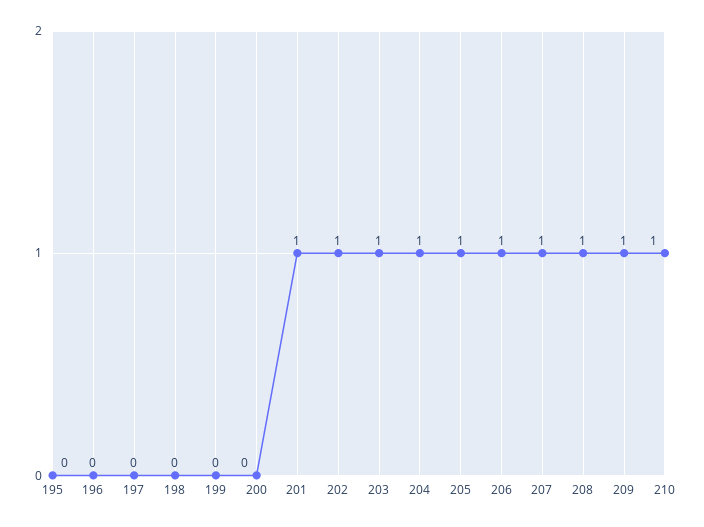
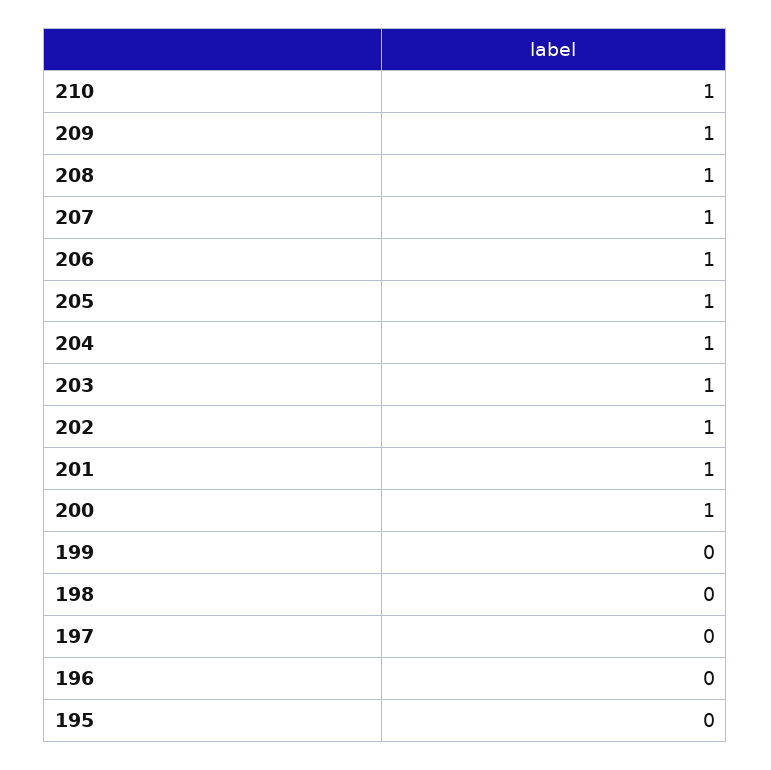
200: 0 -> 1

